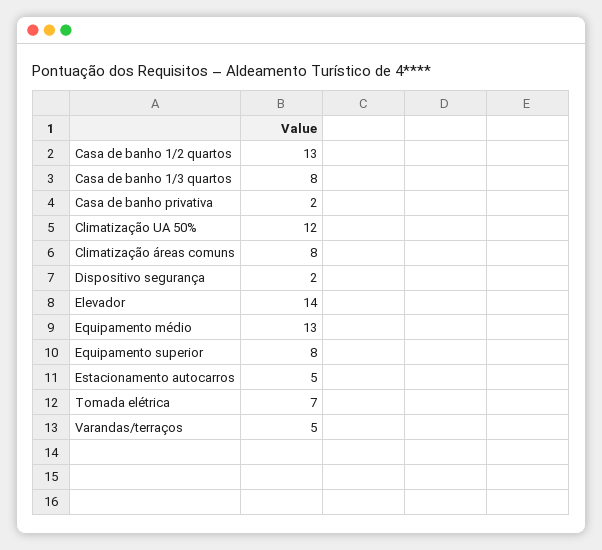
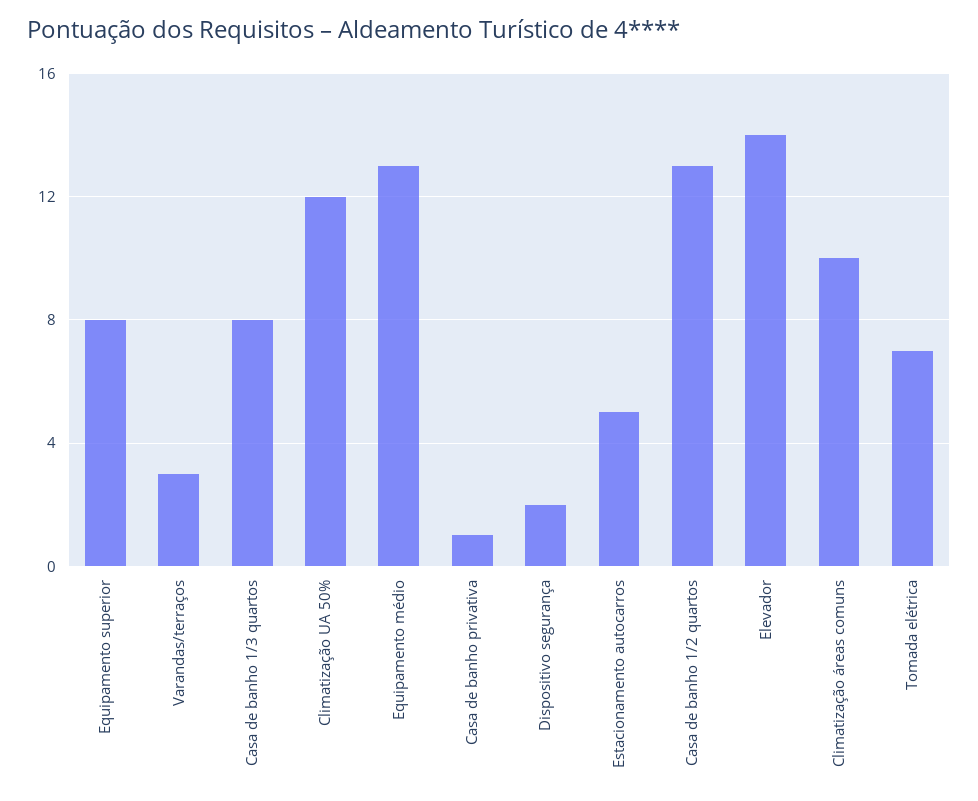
Casa de banho privativa: 2 -> 1
Climatização áreas comuns: 8 -> 10
Varandas/terraços: 5 -> 3

